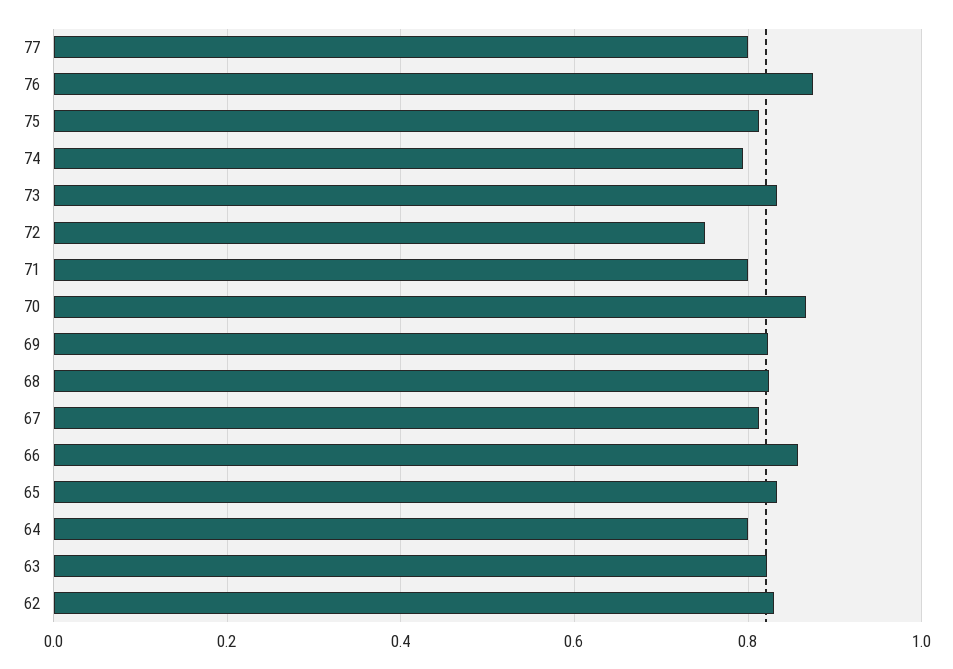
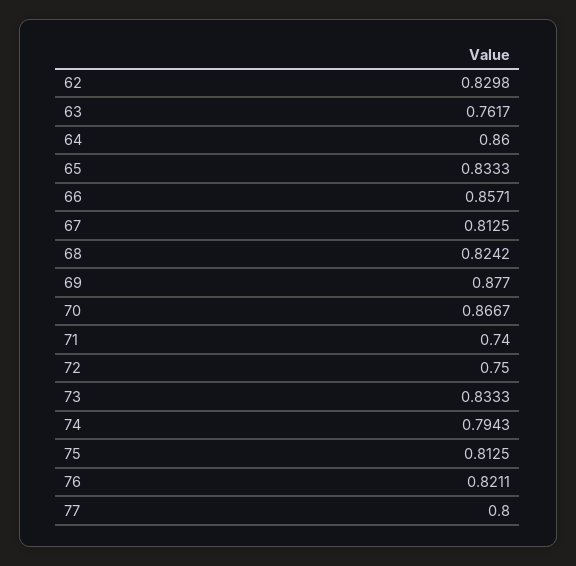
76: 0.88 -> 0.8211
71: 0.8 -> 0.74
69: 0.82 -> 0.877
64: 0.8 -> 0.86
63: 0.82 -> 0.7617

